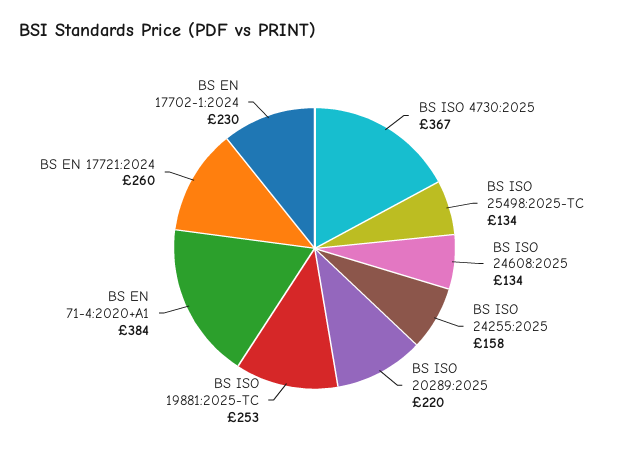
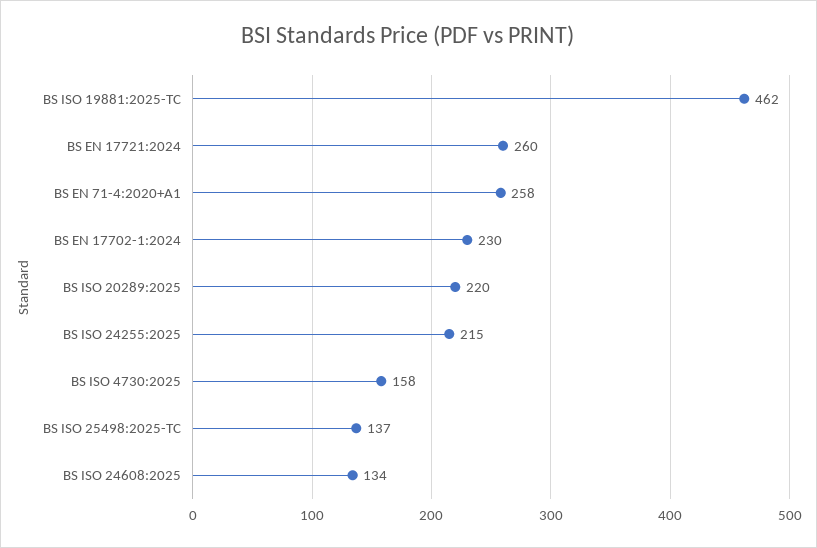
BS ISO 4730:2025: 367 -> 158
BS ISO 25498:2025-TC: 134 -> 137
BS ISO 24255:2025: 158 -> 215
BS ISO 19881:2025-TC: 253 -> 462
BS EN 71-4:2020+A1: 384 -> 258

